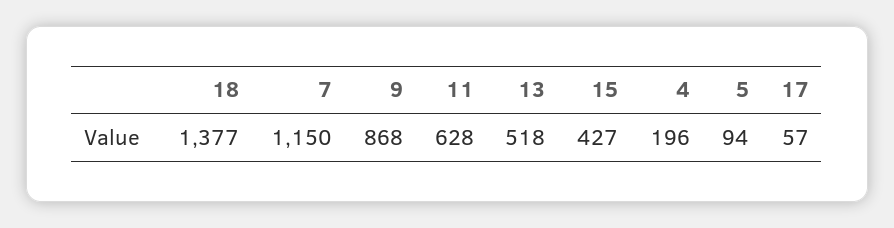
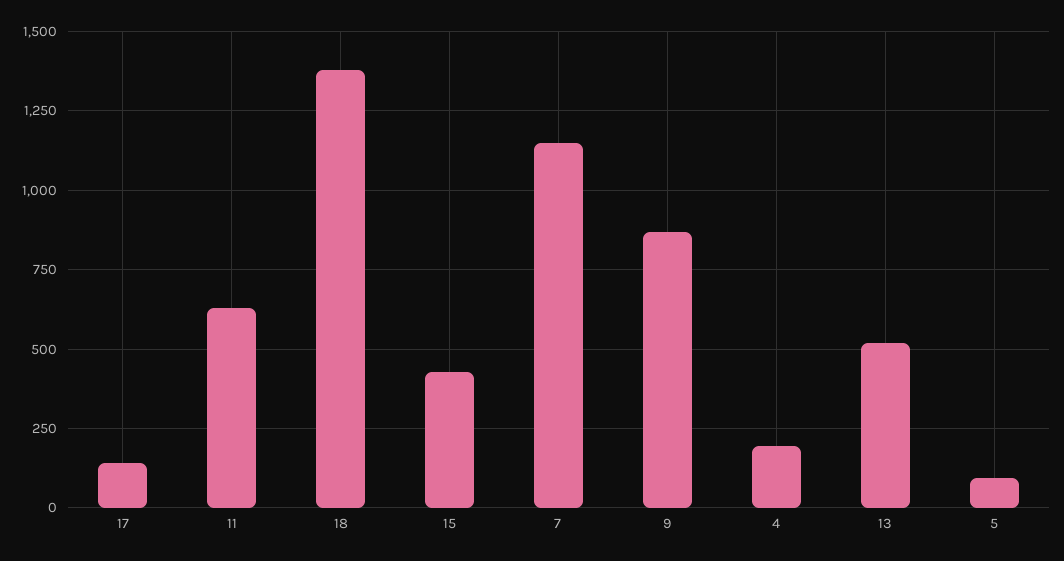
17: 57 -> 150

